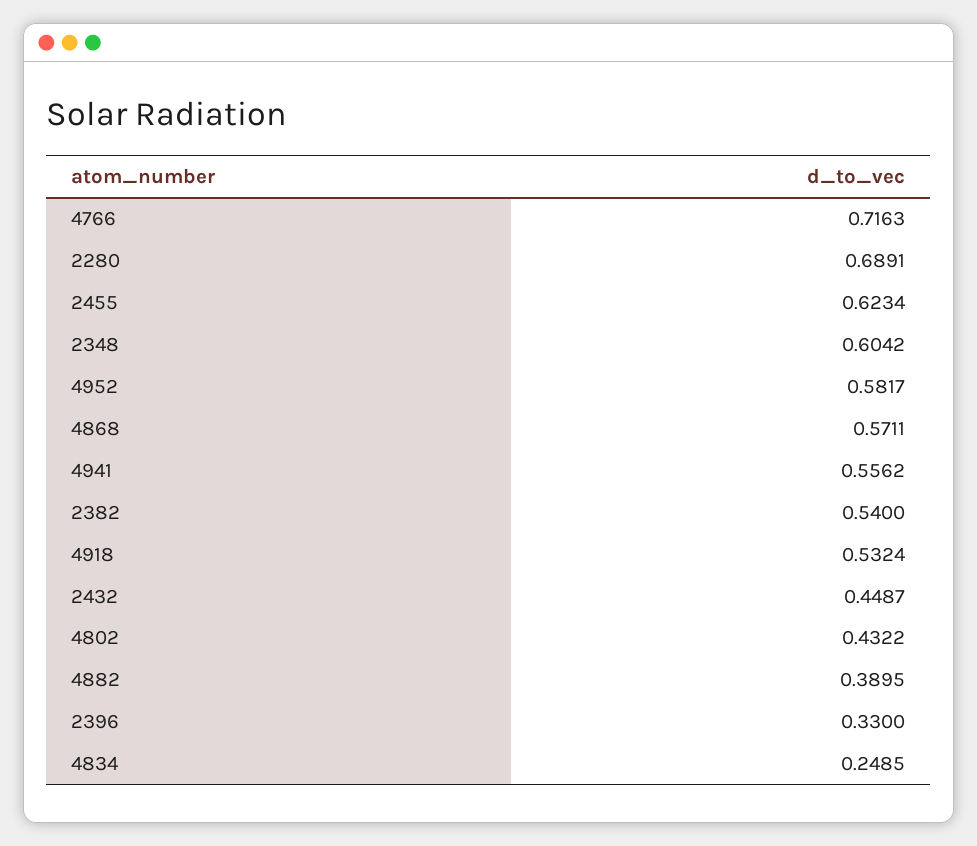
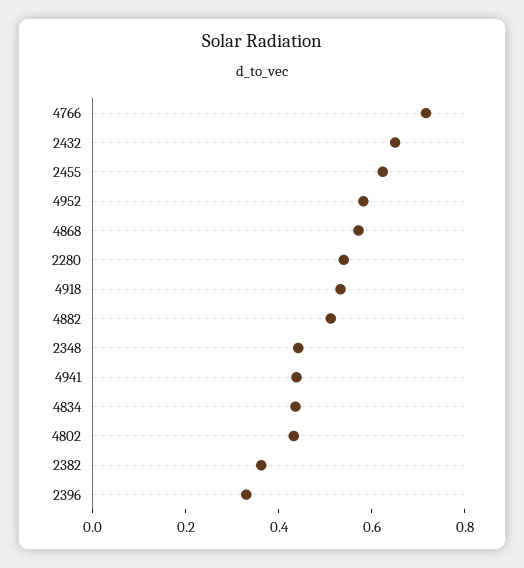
2280: 0.6891 -> 0.55
2348: 0.6042 -> 0.45
4941: 0.5562 -> 0.45
2382: 0.54 -> 0.35
2432: 0.4487 -> 0.65
4882: 0.3895 -> 0.5
4834: 0.2485 -> 0.45

